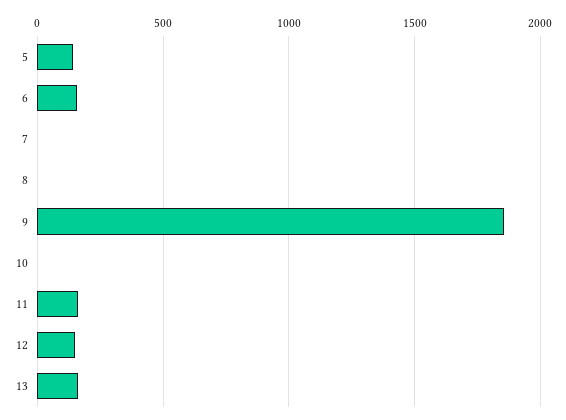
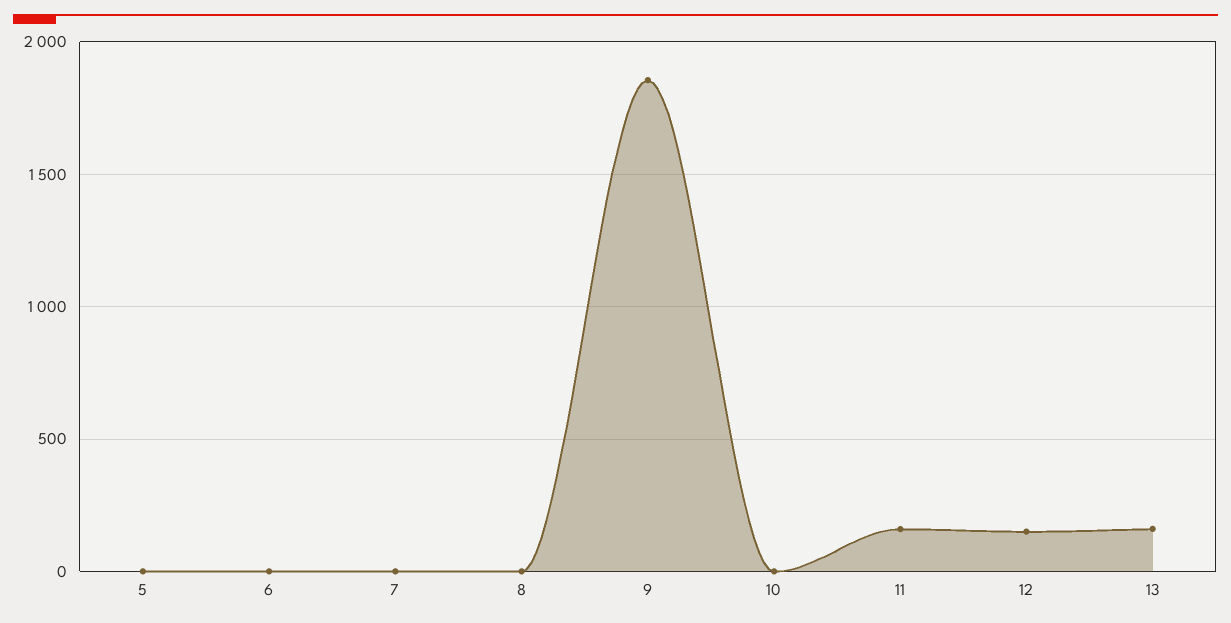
5: 150 -> 0
6: 150 -> 0

